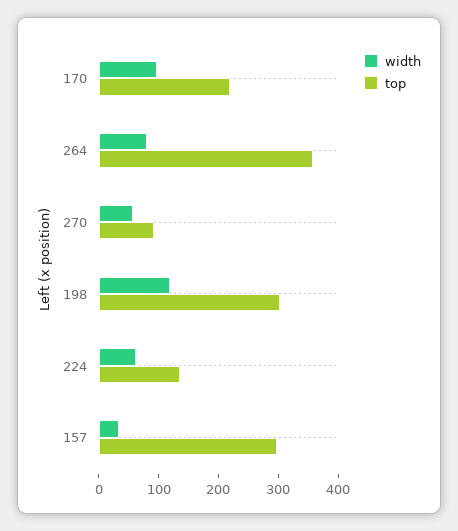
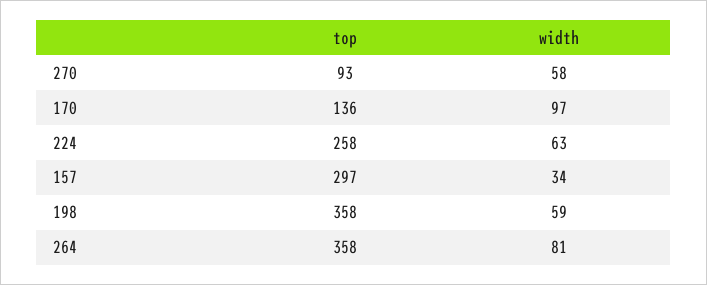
top, 170: 220 -> 136
width, 198: 120 -> 59
top, 198: 300 -> 358
top, 224: 140 -> 258

